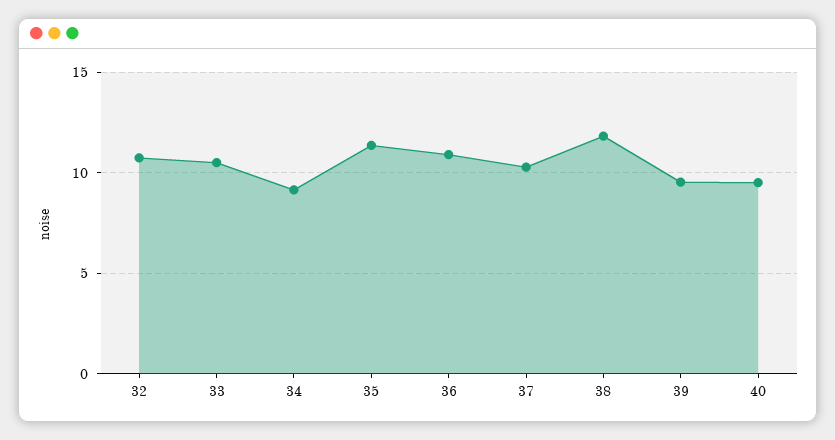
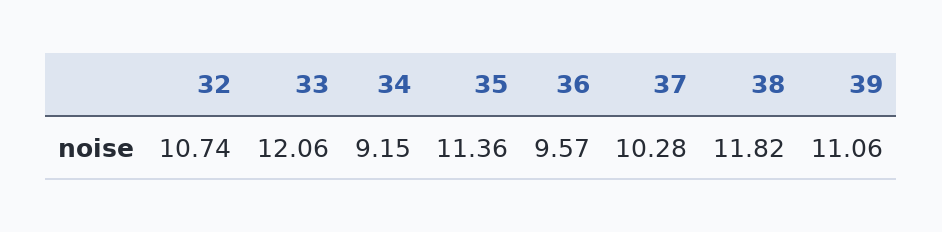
33: 10.5 -> 12.06
36: 11 -> 9.57
39: 9.5 -> 11.06
40: 9.5 -> none

